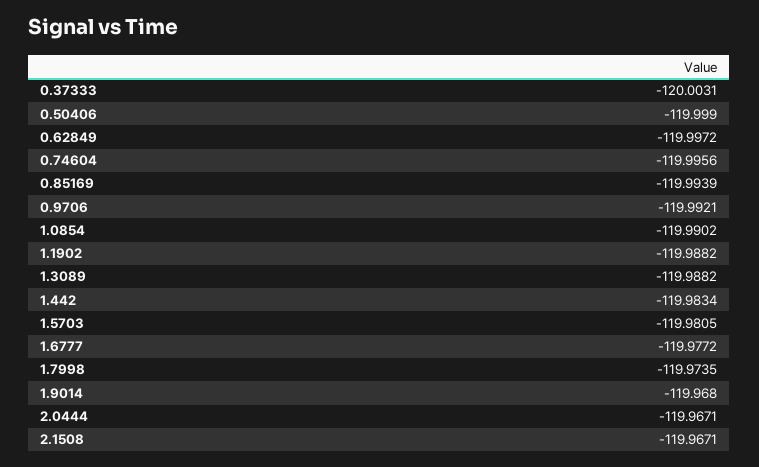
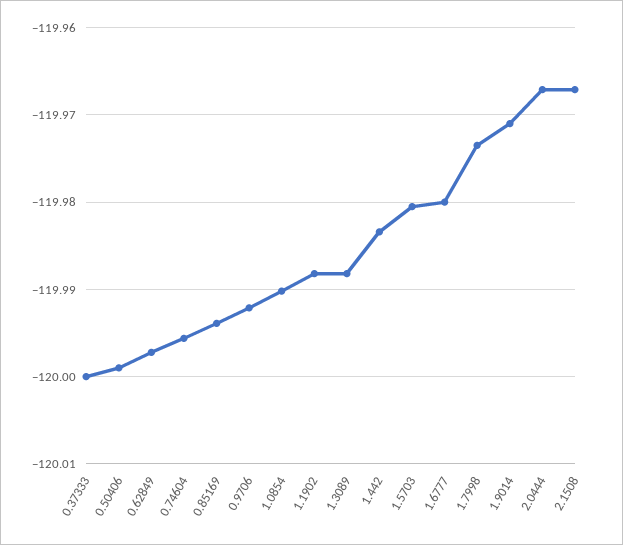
0.37333: -120.0031 -> -120
1.6777: -119.9772 -> -119.98
1.9014: -119.968 -> -119.971

